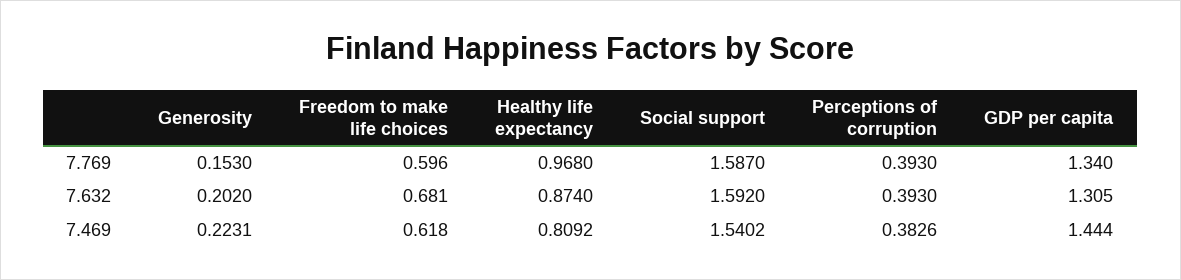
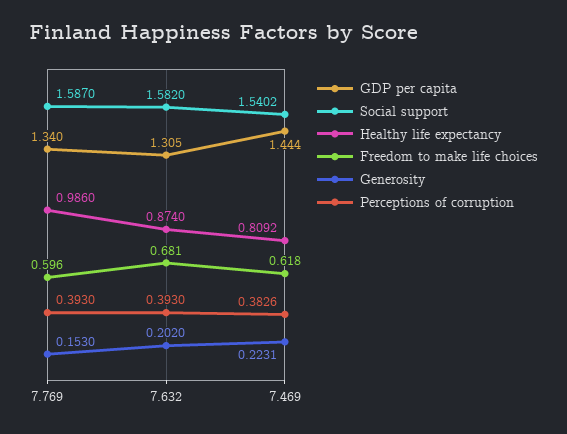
Healthy life expectancy, 7.769: 0.968 -> 0.986
Social support, 7.632: 1.592 -> 1.582

